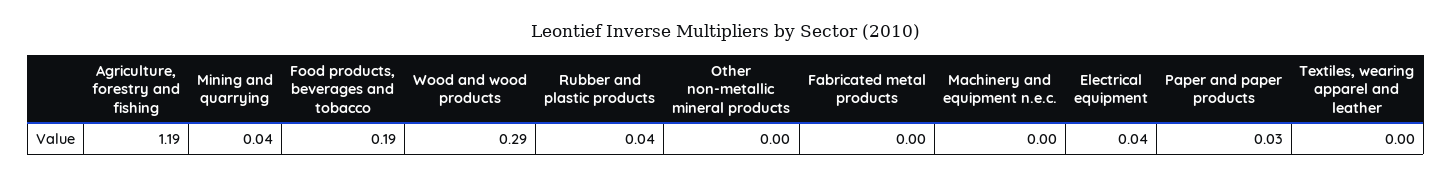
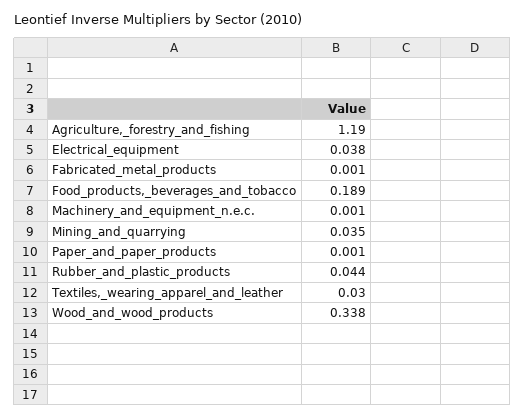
Wood and wood products: 0.29 -> 0.338
Other non-metallic mineral products: 0 -> none
Paper and paper products: 0.03 -> 0.001
Textiles, wearing apparel and leather: 0 -> 0.03

